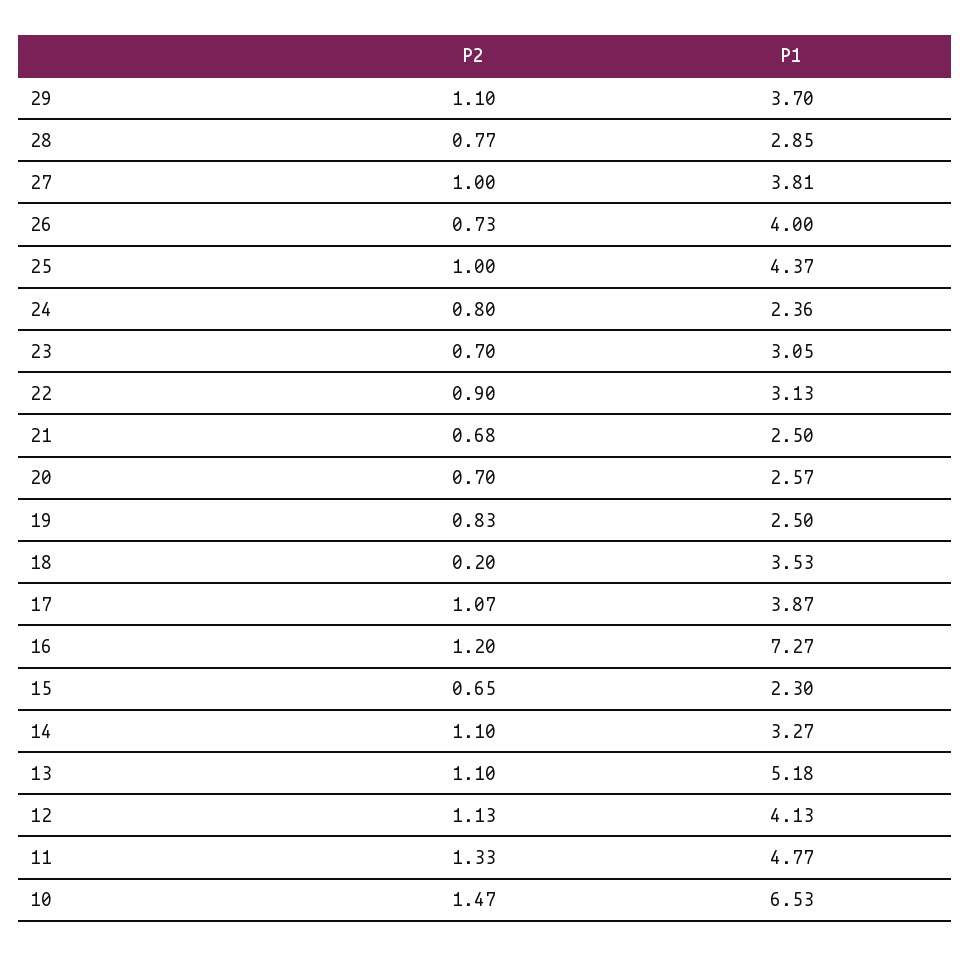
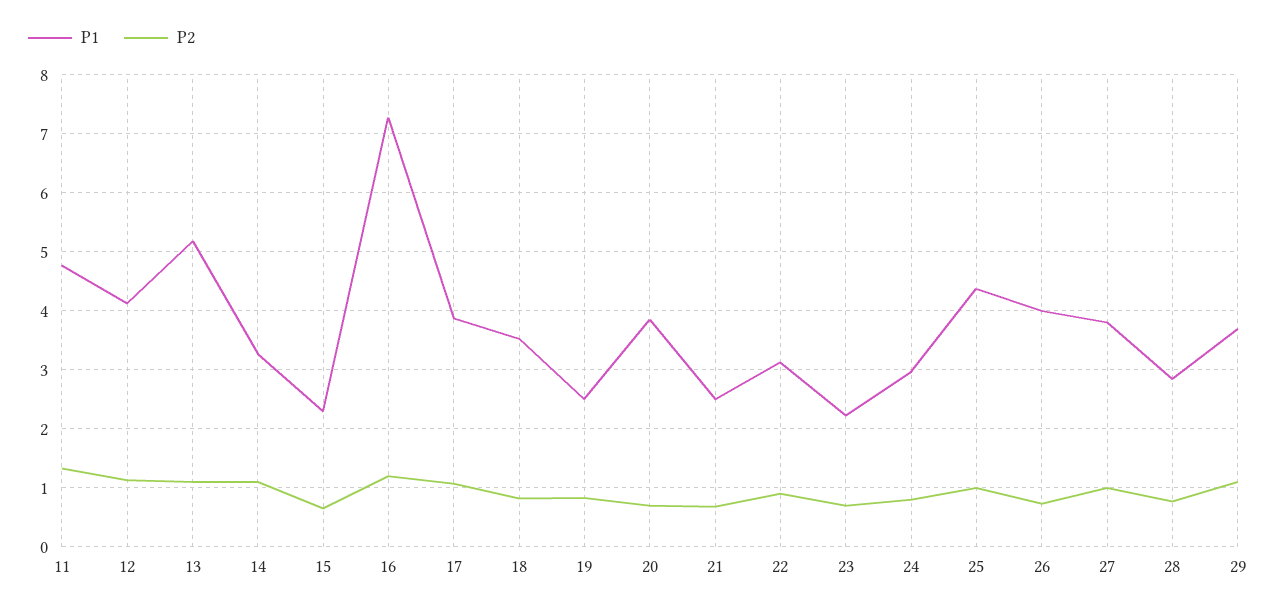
P1, 24: 2.36 -> 3
P1, 23: 3.05 -> 2.2
P1, 20: 2.57 -> 3.8
P2, 18: 0.2 -> 0.8
P2, 10: 1.47 -> none
P1, 10: 6.53 -> none

